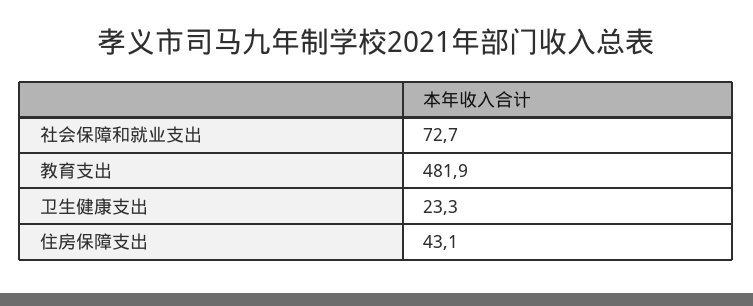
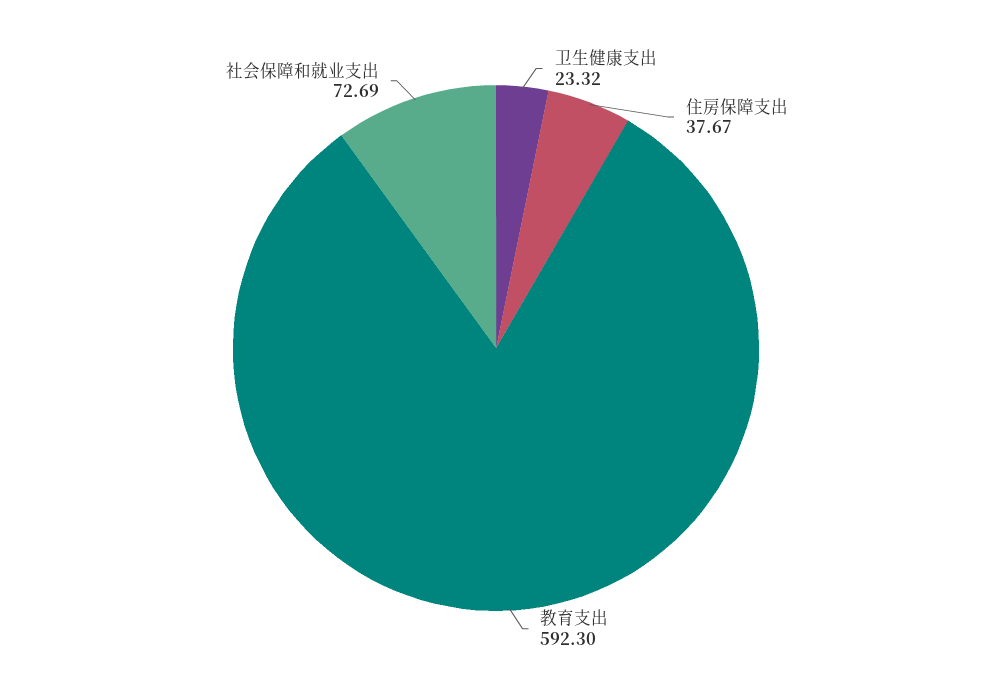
教育支出: 481.9 -> 592.3
住房保障支出: 43.1 -> 37.67

